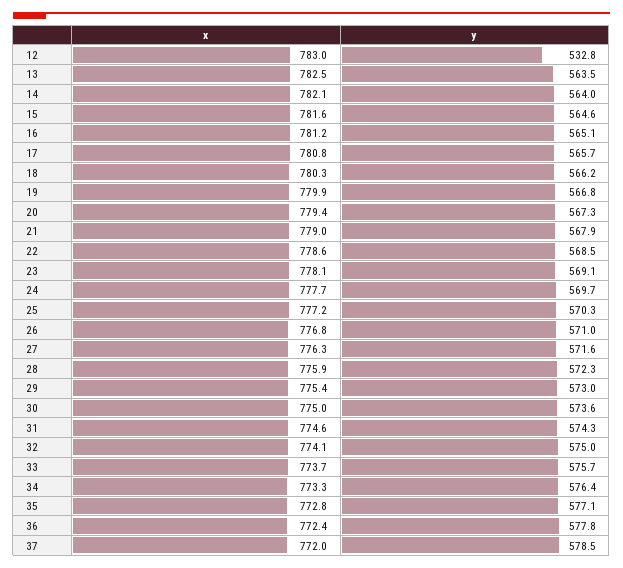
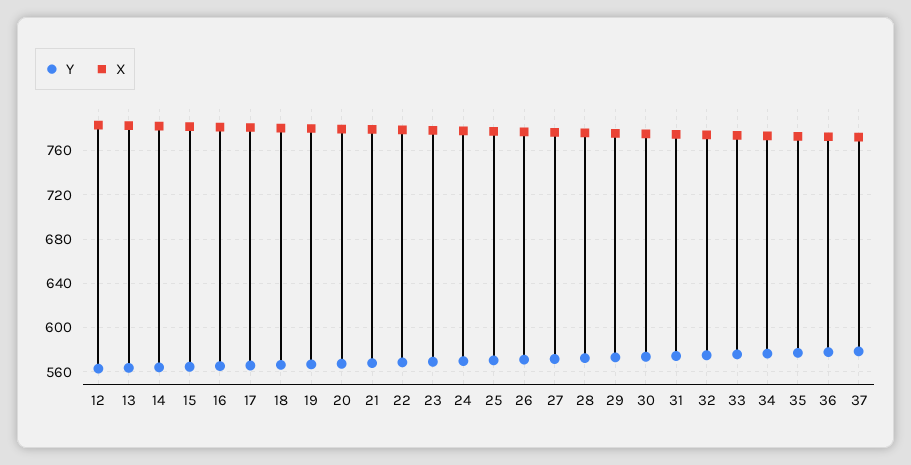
y, 12: 532.8 -> 560

